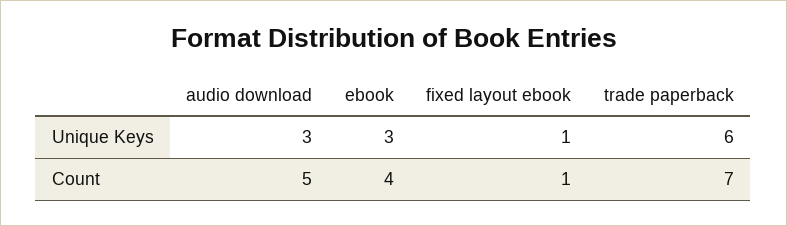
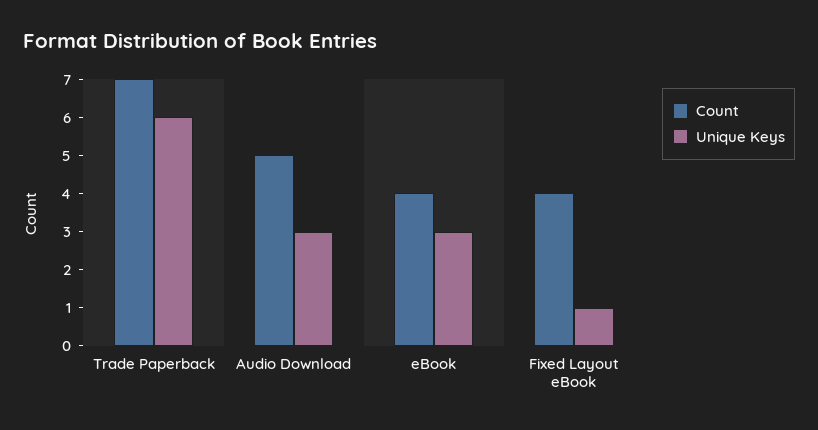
Count, fixed layout ebook: 1 -> 4

